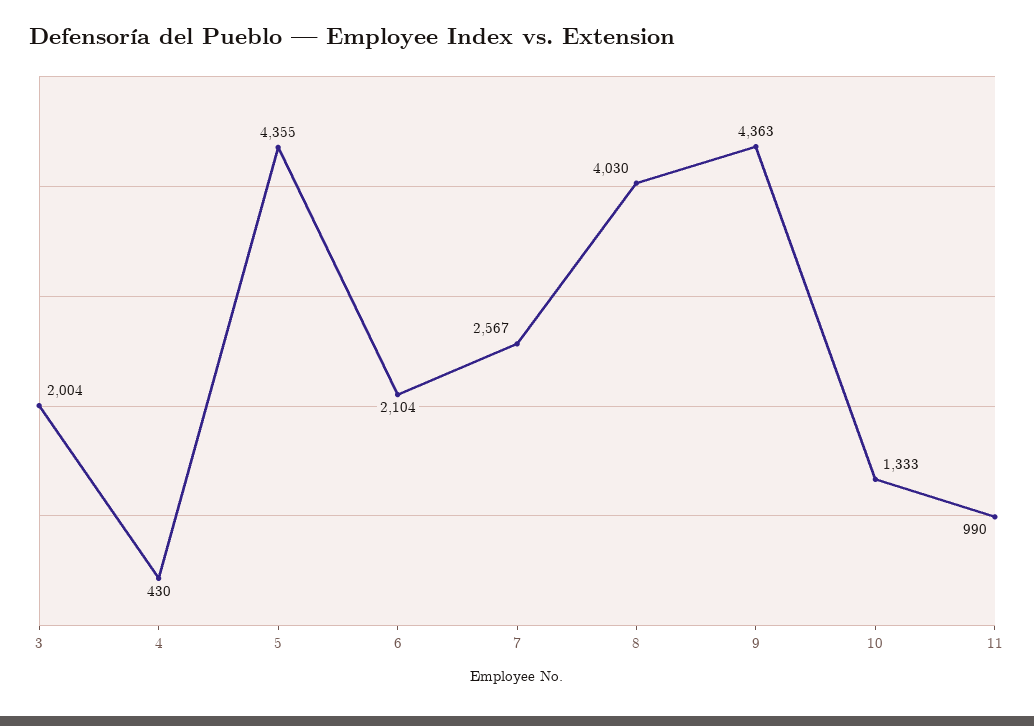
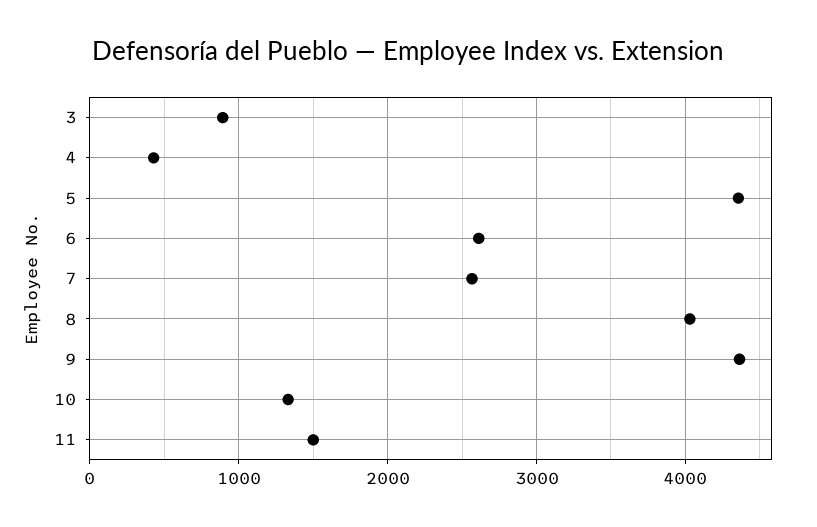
3: 2004 -> 900
6: 2104 -> 2600
11: 990 -> 1500

